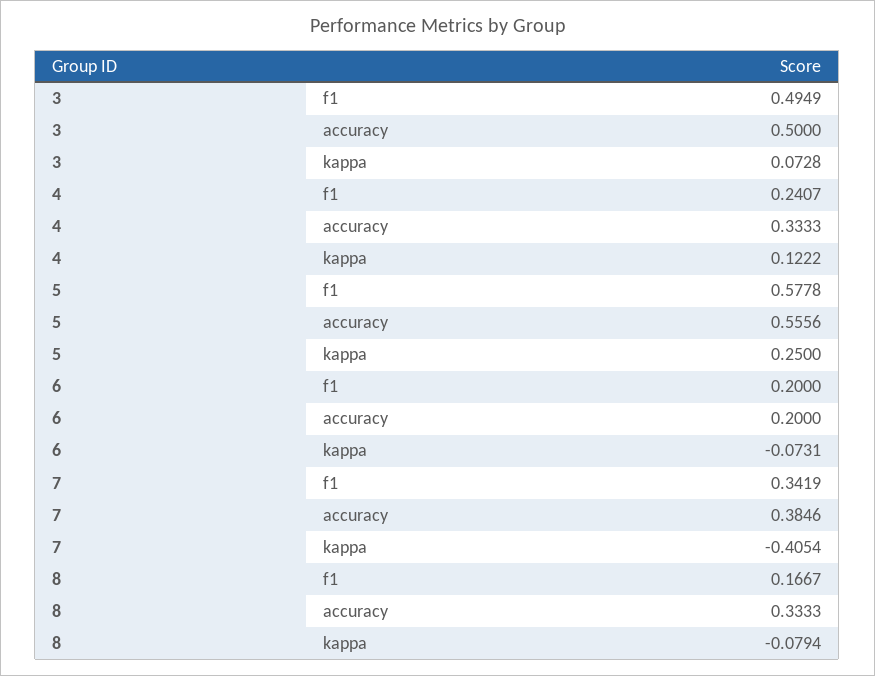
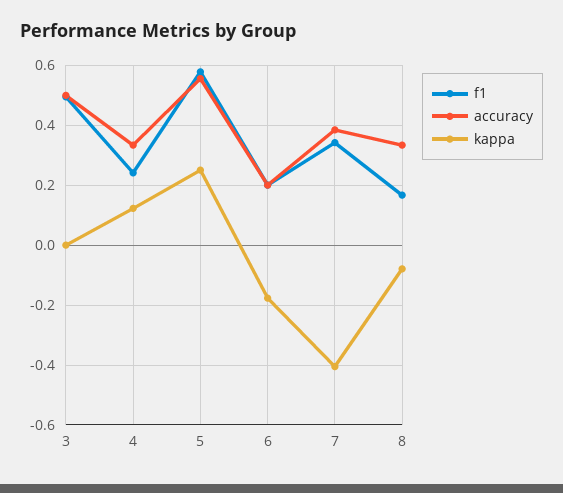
kappa, 3: 0.0728 -> 0
kappa, 6: -0.0731 -> -0.175

